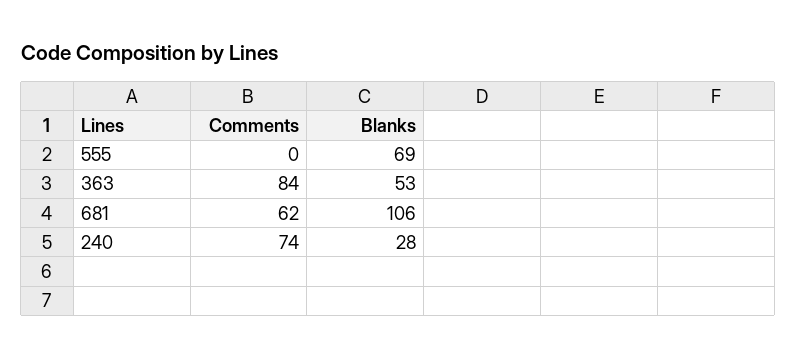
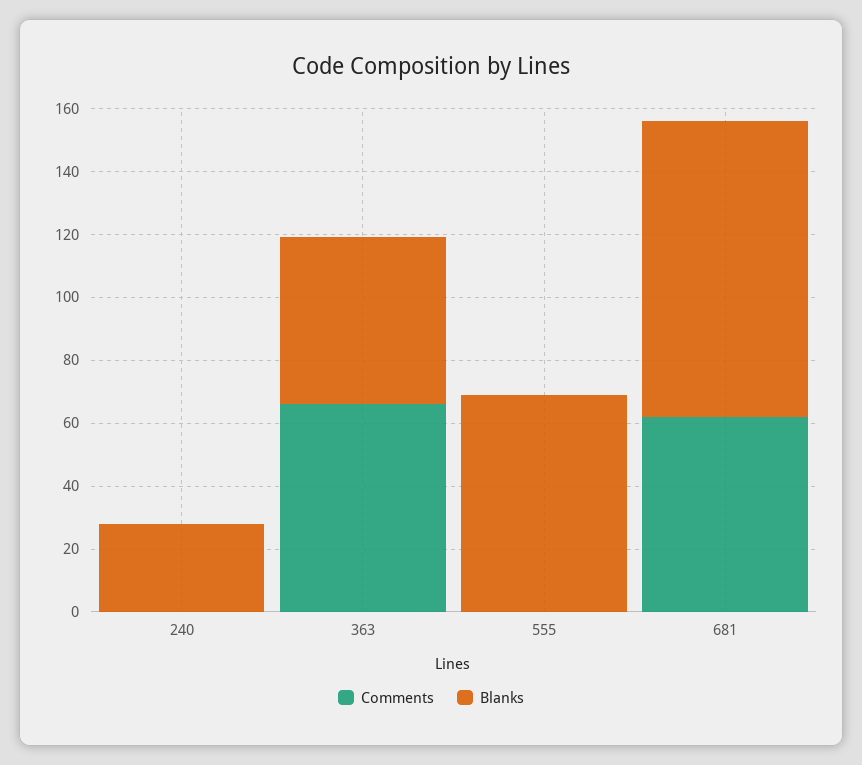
Comments, 363: 84 -> 65
Blanks, 681: 106 -> 95
Comments, 240: 74 -> 0

